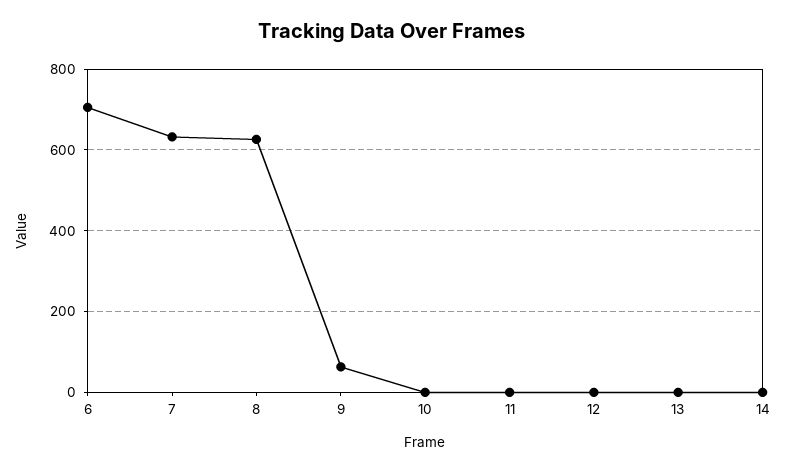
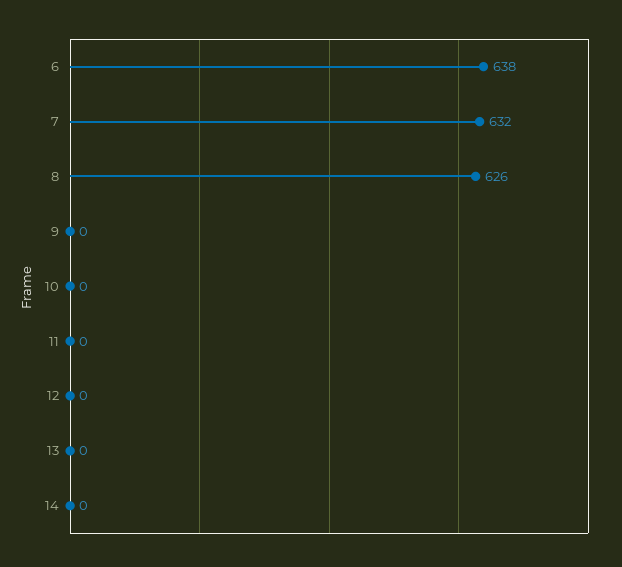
6: 700 -> 638
9: 60 -> 0

